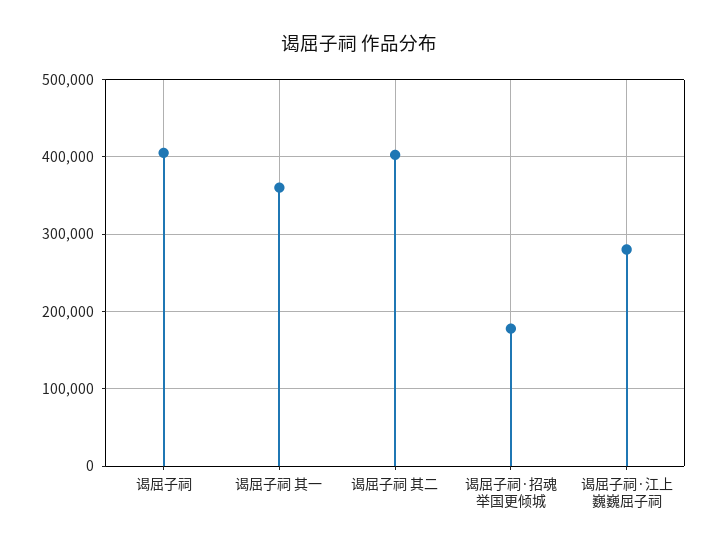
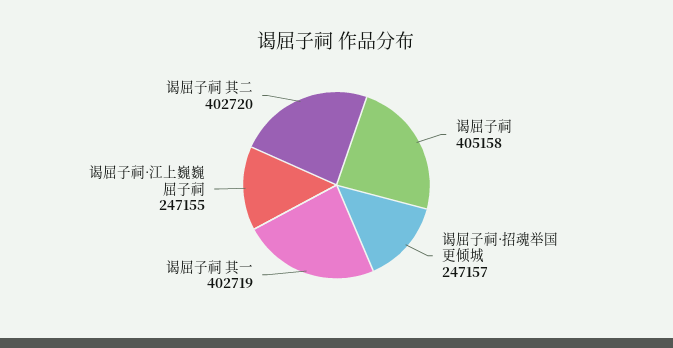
谒屈子祠 其一: 360000 -> 402719
谒屈子祠·招魂举国更倾城: 180000 -> 247157
谒屈子祠·江上巍巍屈子祠: 280000 -> 247155

